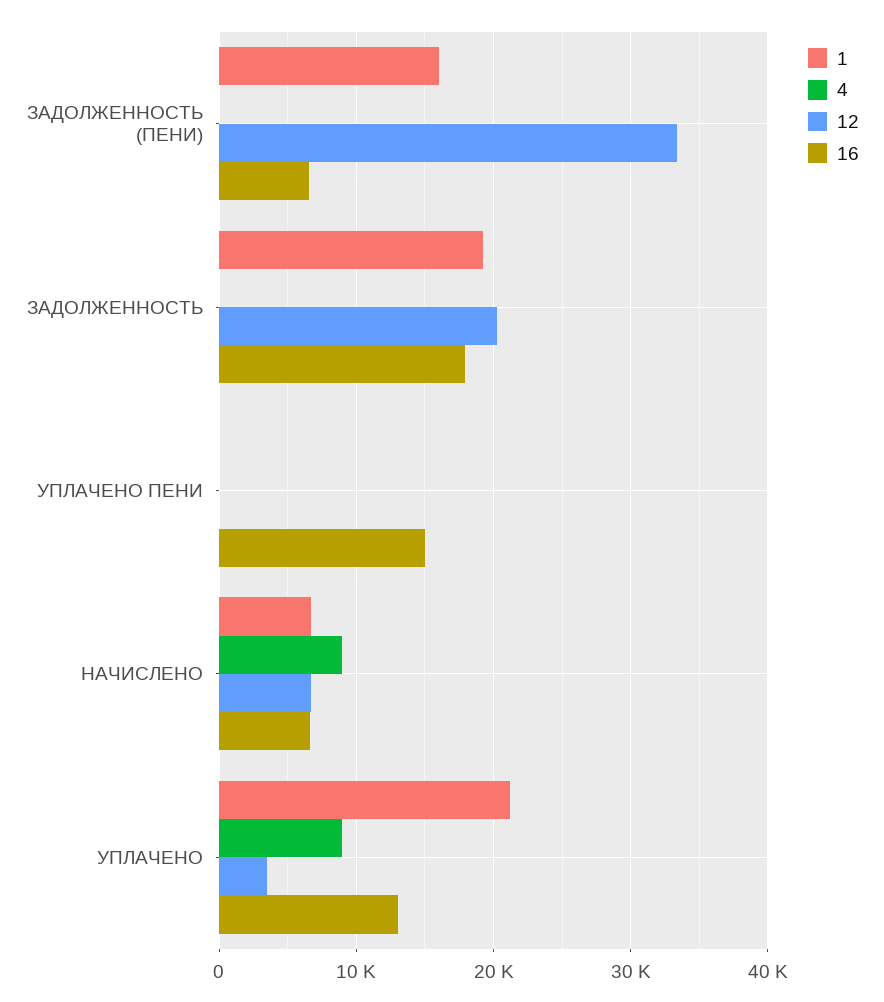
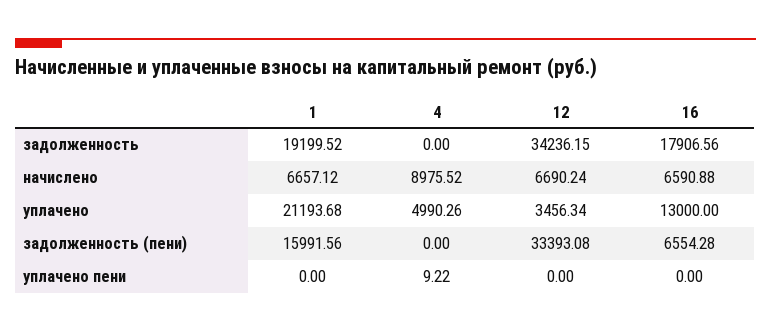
12, ЗАДОЛЖЕННОСТЬ: 20000 -> 34236.15
16, УПЛАЧЕНО ПЕНИ: 15000 -> 0
4, УПЛАЧЕНО: 9000 -> 4990.26

